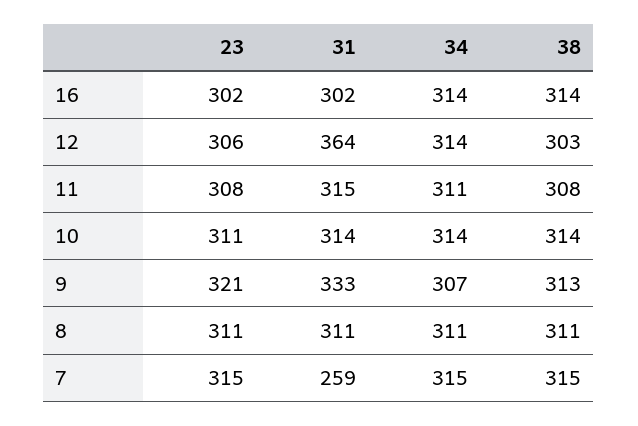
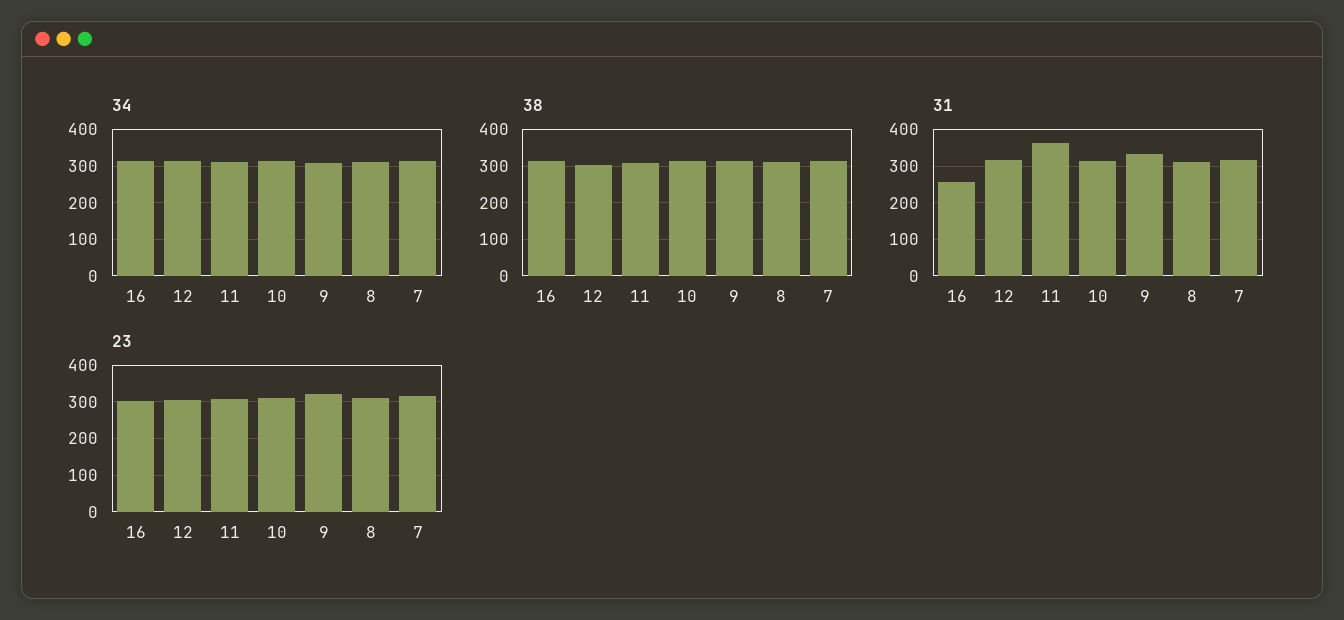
31, 16: 302 -> 260
31, 12: 364 -> 320
31, 11: 315 -> 360
31, 7: 259 -> 320

